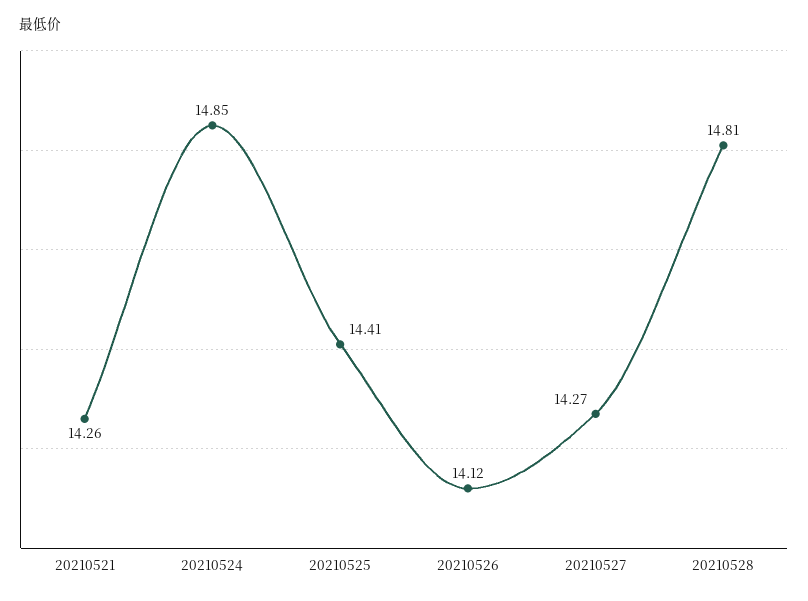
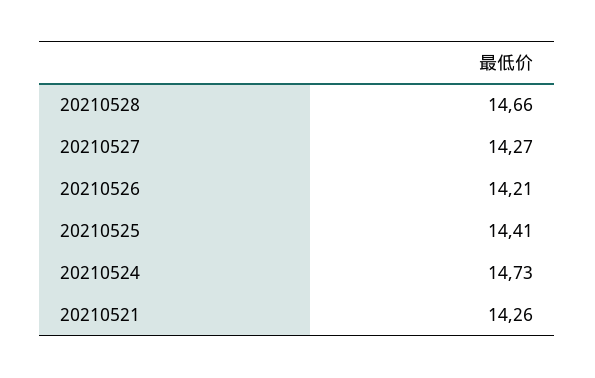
20210524: 14.85 -> 14.73
20210526: 14.12 -> 14.21
20210528: 14.81 -> 14.66

